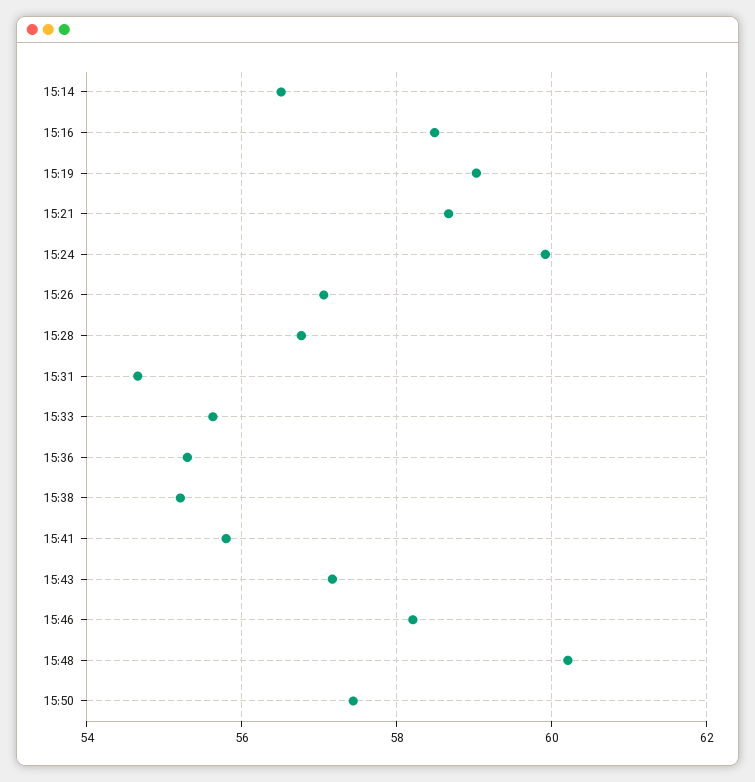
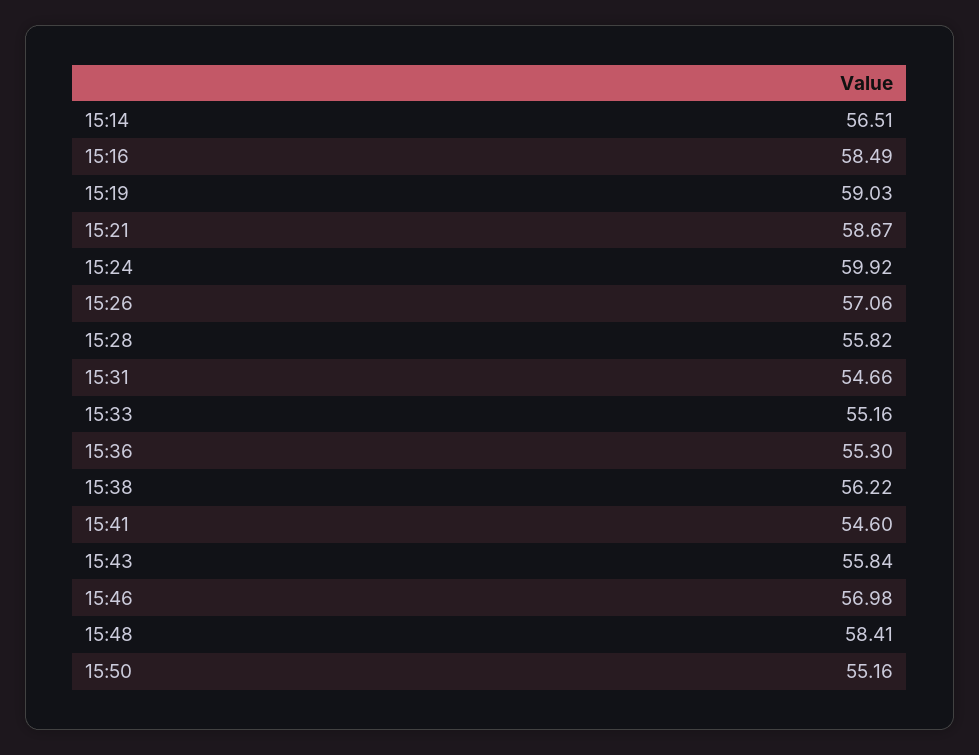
15:28: 56.8 -> 55.82
15:33: 55.6 -> 55.16
15:38: 55.2 -> 56.22
15:41: 55.8 -> 54.6
15:43: 57.2 -> 55.84
15:46: 58.2 -> 56.98
15:48: 60.2 -> 58.41
15:50: 57.4 -> 55.16

